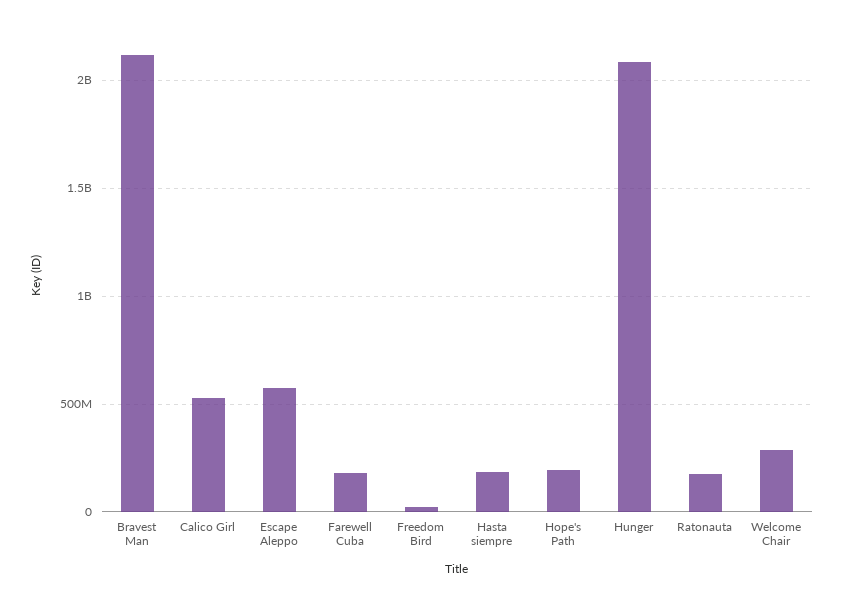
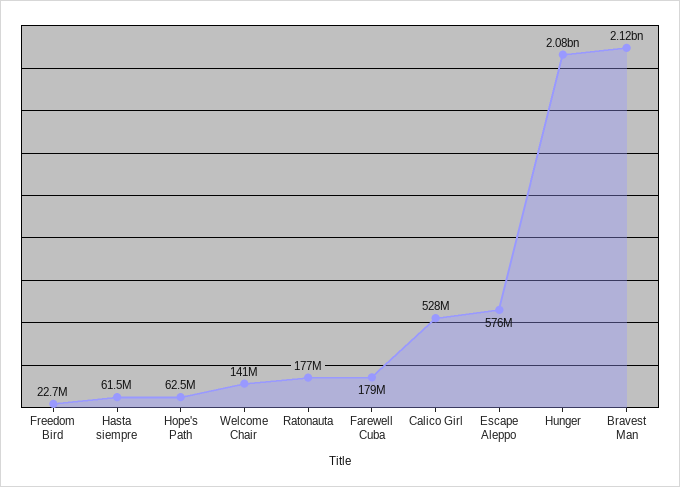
Hasta siempre: 200000000 -> 61500000
Hope's Path: 200000000 -> 62500000
Welcome Chair: 300000000 -> 141000000

